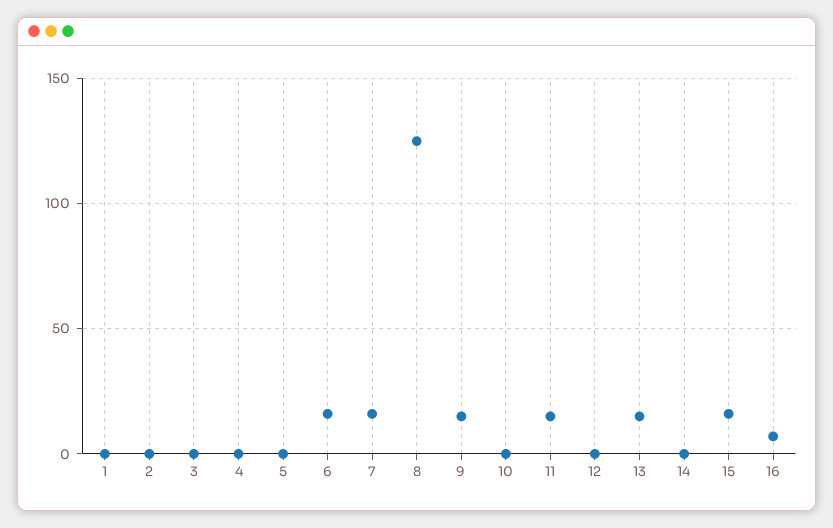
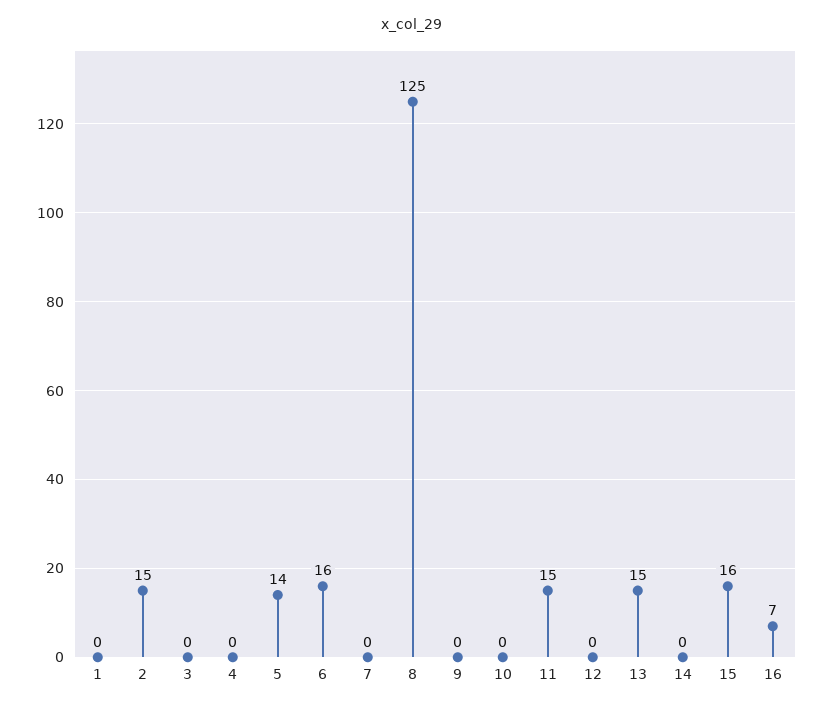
2: 0 -> 15
5: 0 -> 14
7: 15 -> 0
9: 15 -> 0

